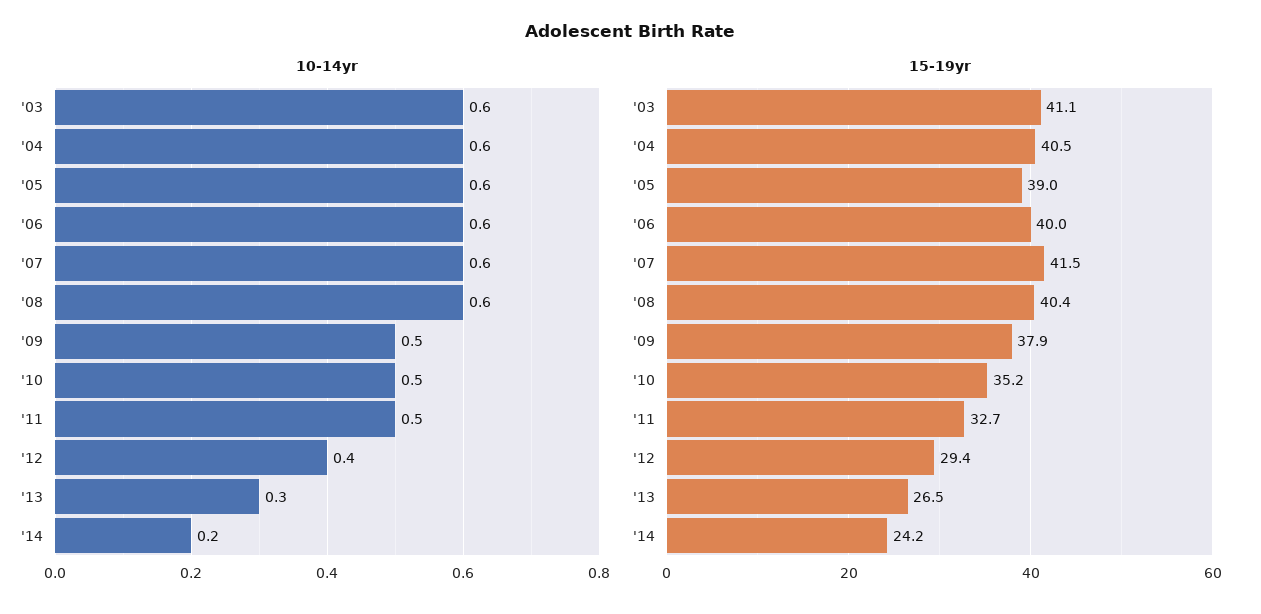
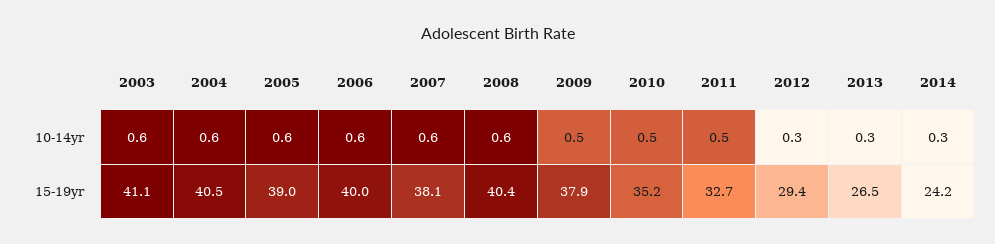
10-14yr, '12: 0.4 -> 0.3
10-14yr, '14: 0.2 -> 0.3
15-19yr, '07: 41.5 -> 38.1

